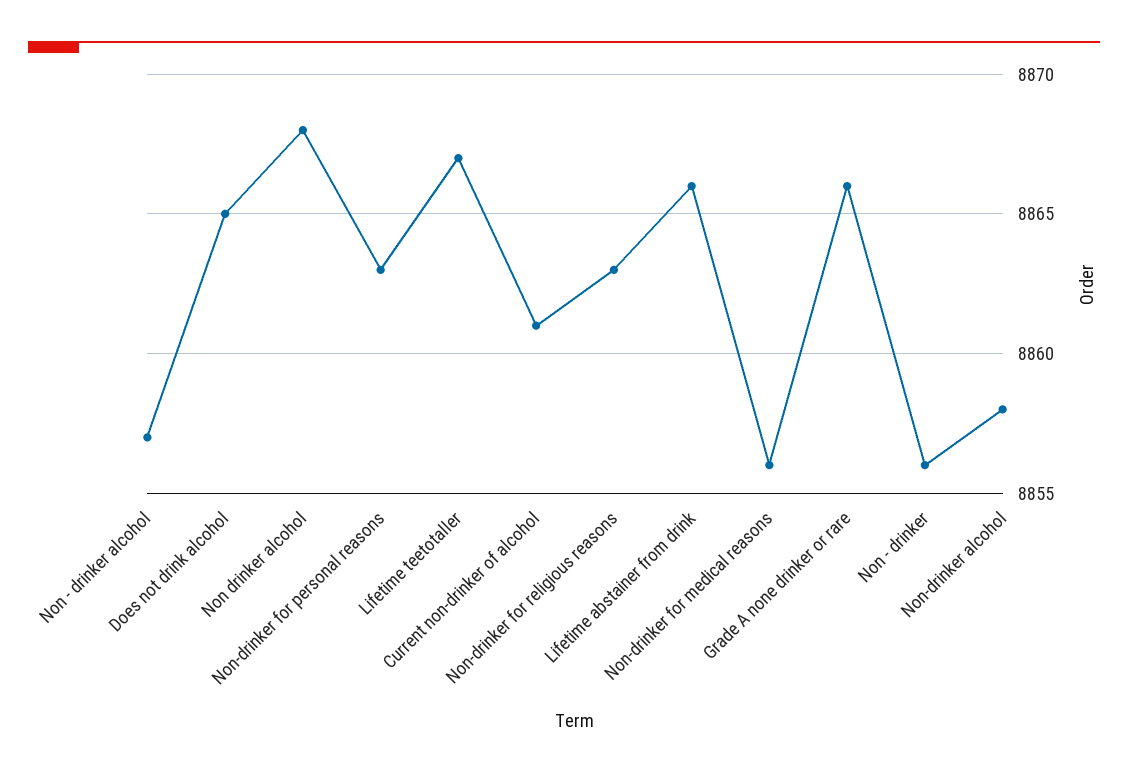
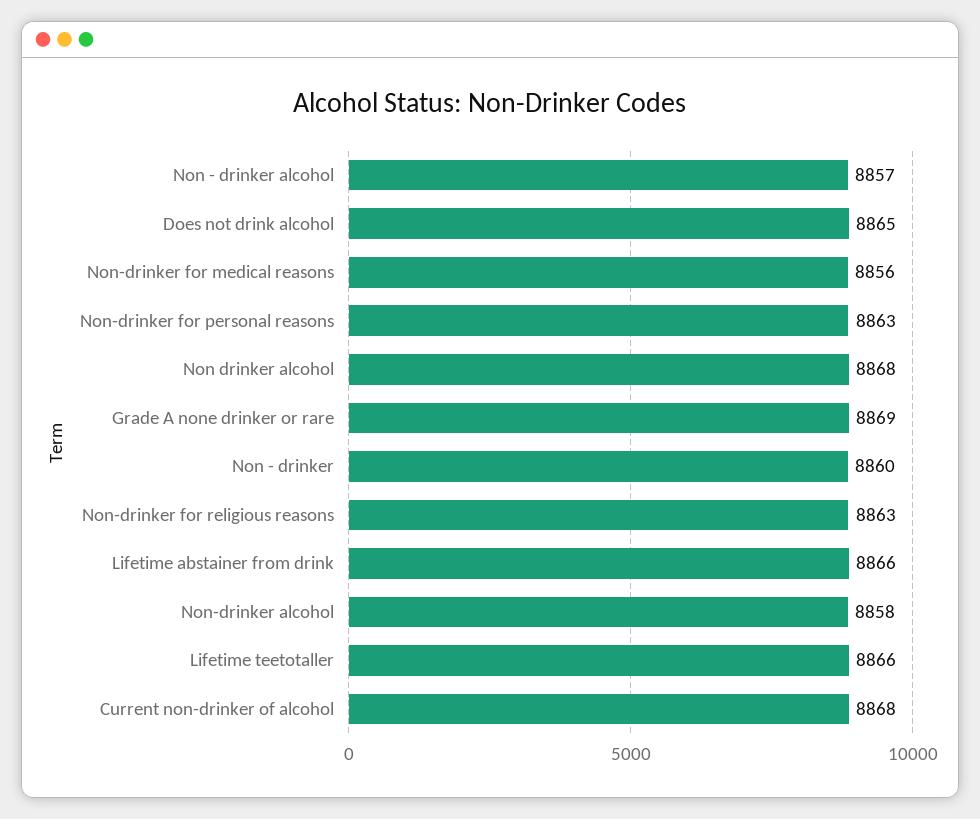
Lifetime teetotaller: 8867 -> 8866
Current non-drinker of alcohol: 8861 -> 8868
Grade A none drinker or rare: 8866 -> 8869
Non - drinker: 8856 -> 8860

